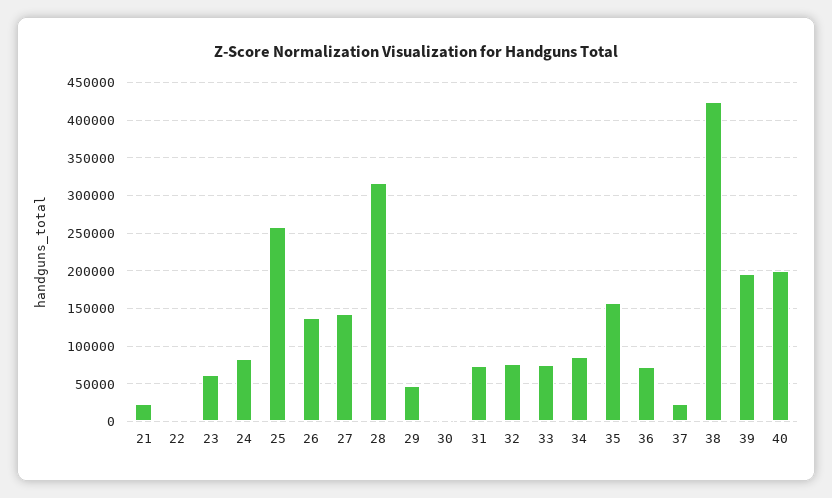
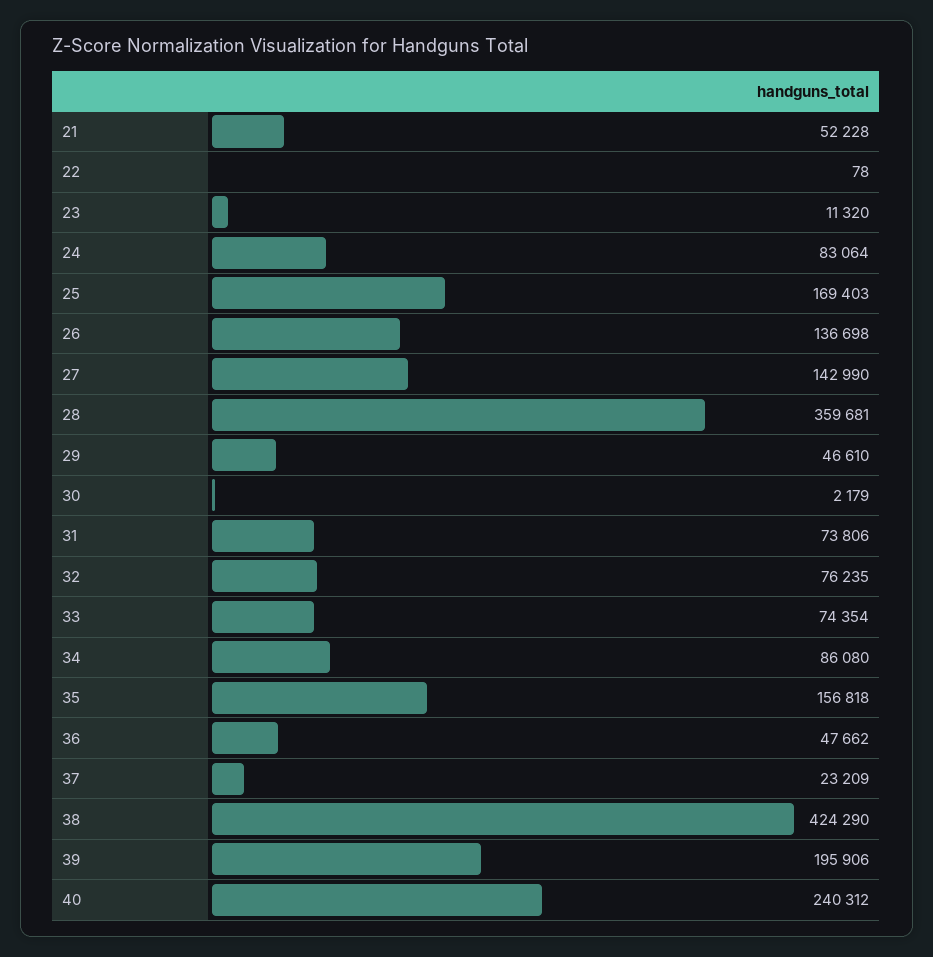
21: 20000 -> 52228
23: 60000 -> 11320
25: 260000 -> 169403
28: 320000 -> 359681
36: 70000 -> 47662
40: 200000 -> 240312

